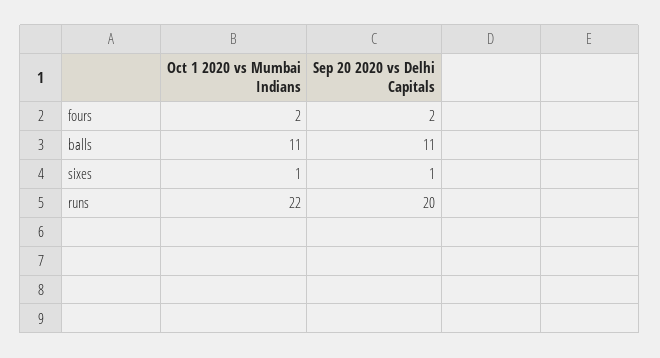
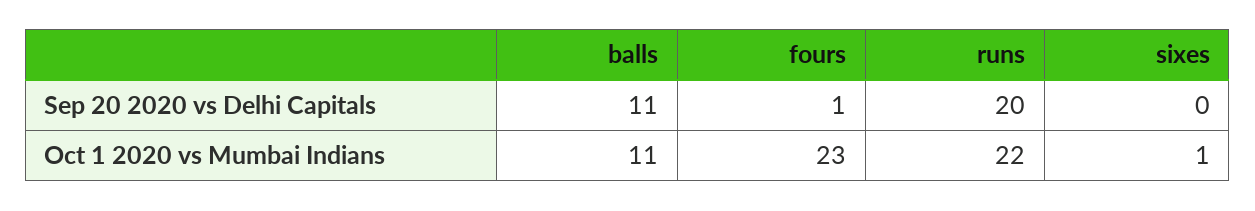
Oct 1 2020 vs Mumbai Indians, fours: 2 -> 23
Sep 20 2020 vs Delhi Capitals, fours: 2 -> 1
Sep 20 2020 vs Delhi Capitals, sixes: 1 -> 0

